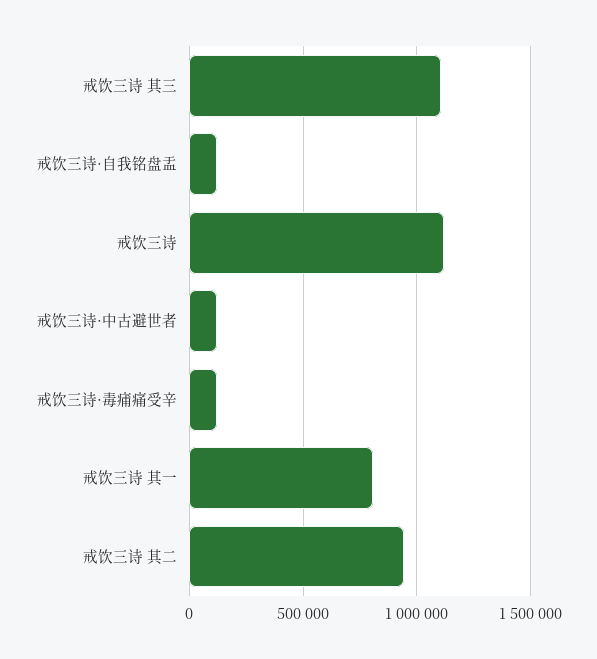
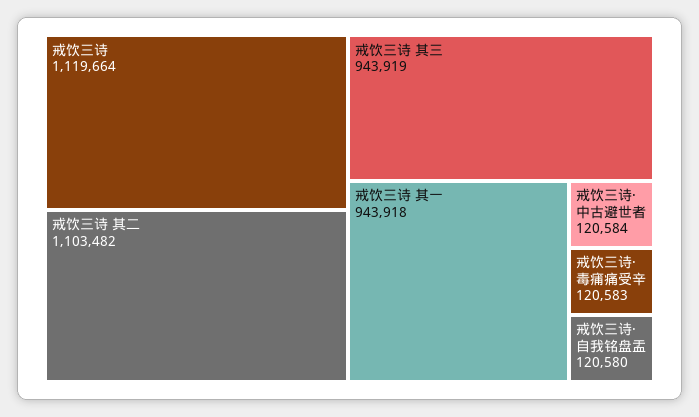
戒饮三诗 其三: 1100000 -> 943919
戒饮三诗 其一: 800000 -> 943918
戒饮三诗 其二: 950000 -> 1103482

